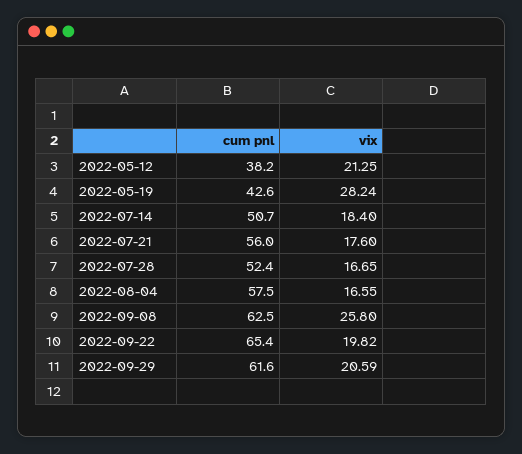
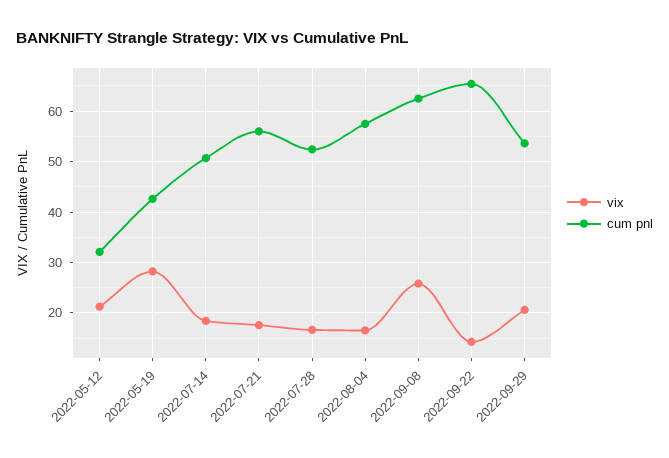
cum pnl, 2022-05-12: 38.2 -> 32
vix, 2022-09-22: 19.82 -> 14
cum pnl, 2022-09-29: 61.6 -> 54

